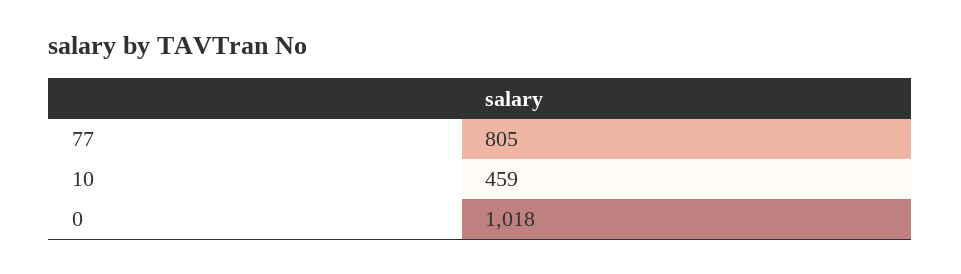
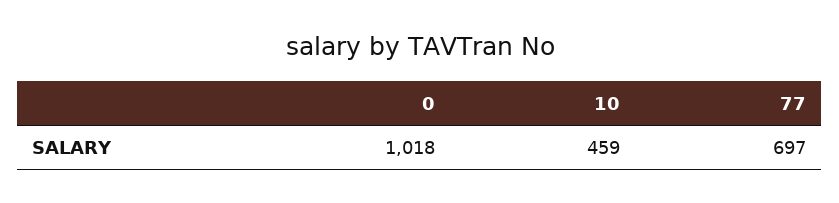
77: 805 -> 697

